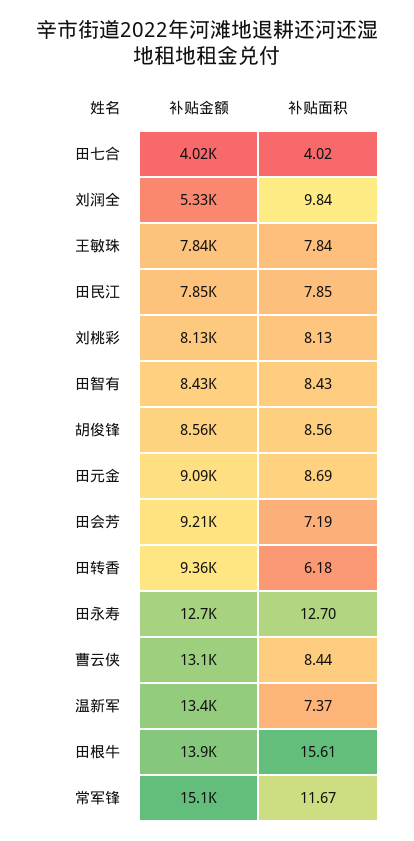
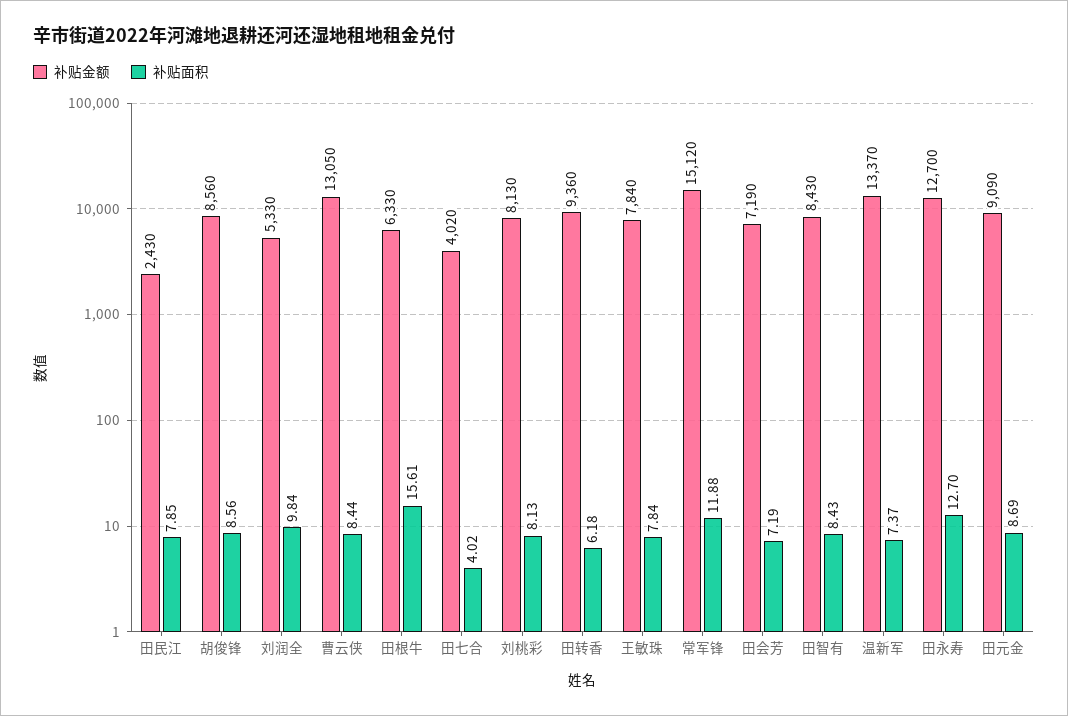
补贴金额, 田民江: 7850 -> 2430
补贴金额, 田会芳: 9210 -> 7190
补贴金额, 田根牛: 13900 -> 6330
补贴面积, 常军锋: 11.67 -> 11.88

